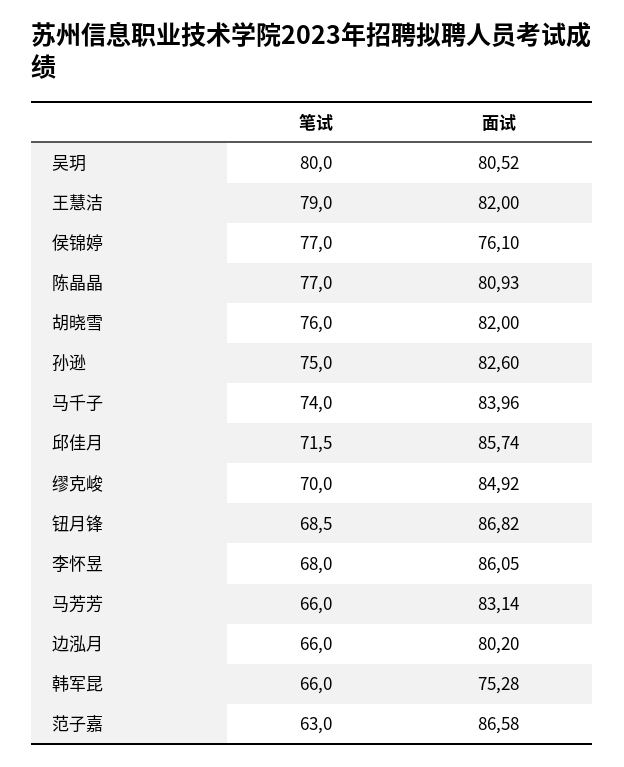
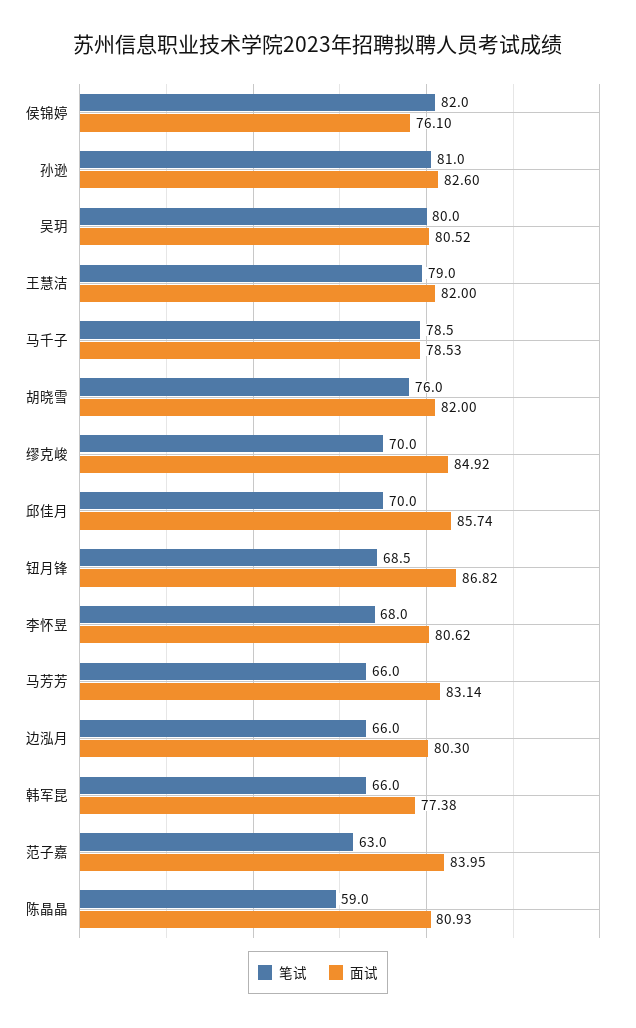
笔试, 侯锦婷: 77 -> 82
笔试, 陈晶晶: 77 -> 59
笔试, 孙逊: 75 -> 81
笔试, 马千子: 74 -> 78.5
面试, 马千子: 83.96 -> 78.53
笔试, 邱佳月: 71.5 -> 70
面试, 李怀昱: 86.05 -> 80.62
面试, 边泓月: 80.2 -> 80.3
面试, 韩军昆: 75.28 -> 77.38
面试, 范子嘉: 86.58 -> 83.95

